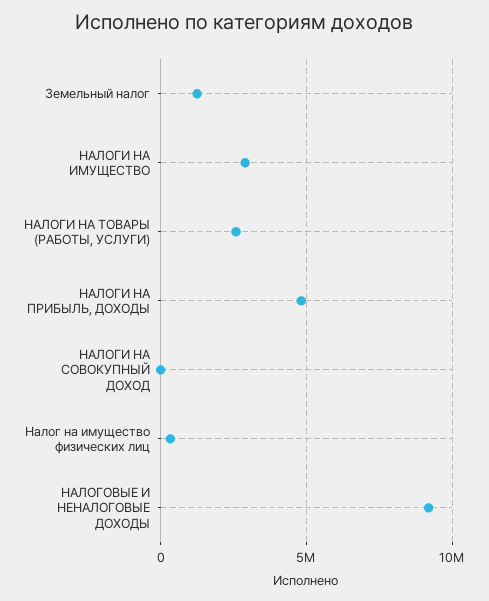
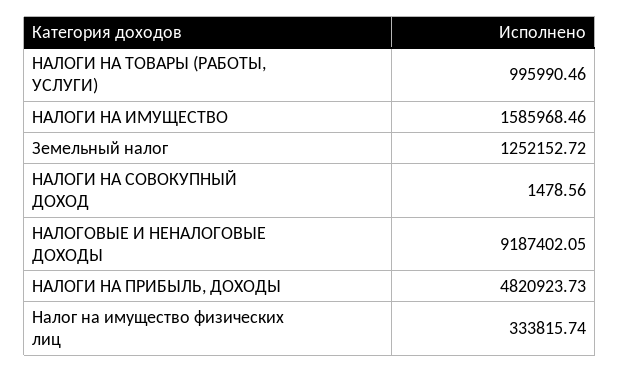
НАЛОГИ НА ИМУЩЕСТВО: 3000000 -> 1585968.46
НАЛОГИ НА ТОВАРЫ (РАБОТЫ, УСЛУГИ): 2500000 -> 995990.46

